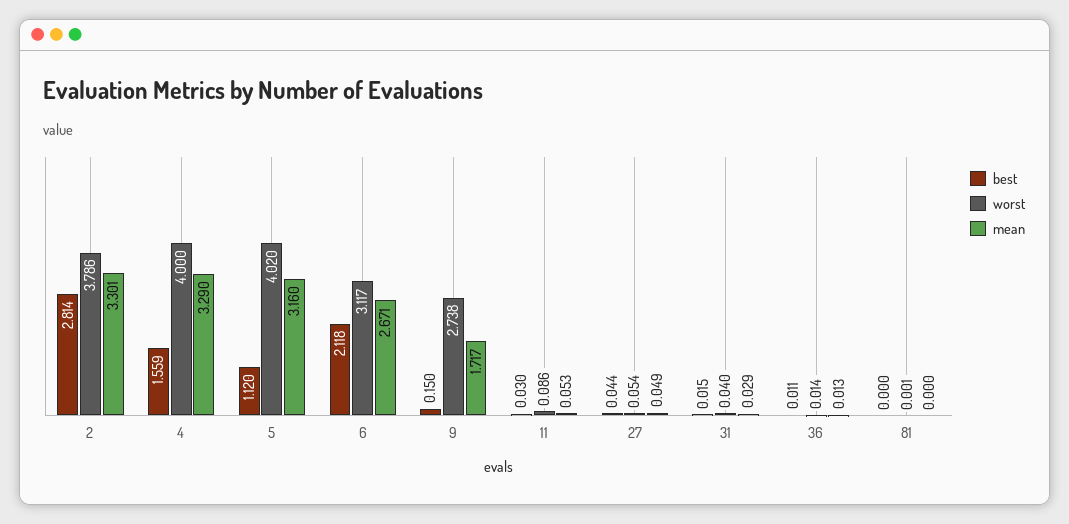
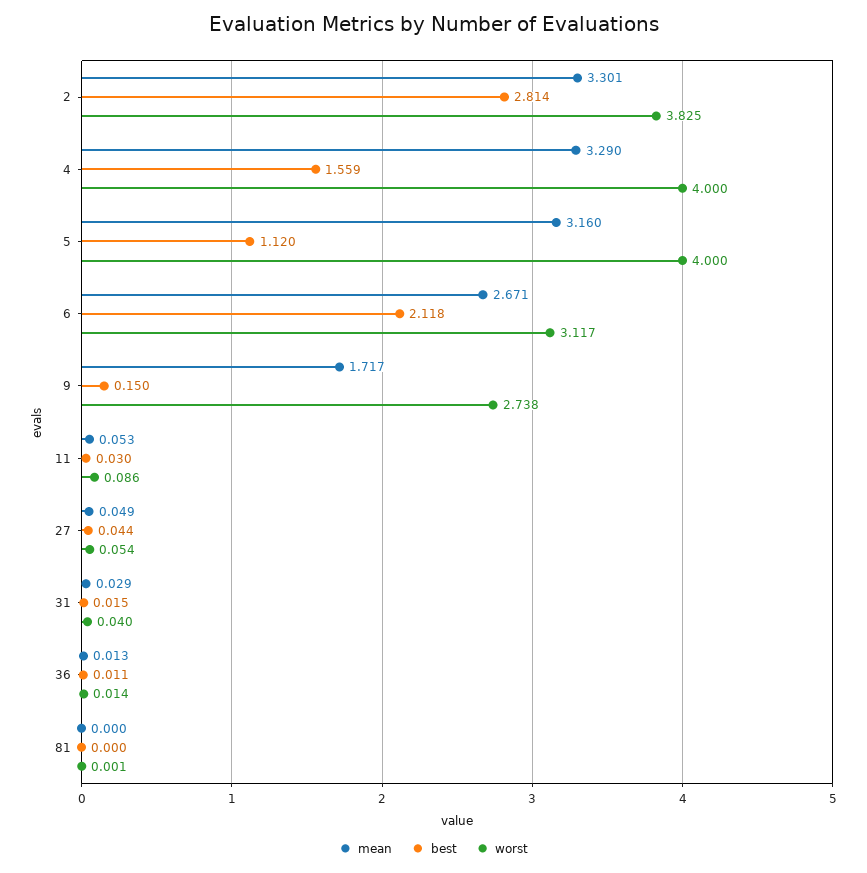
worst, 2: 3.786 -> 3.825
worst, 5: 4.02 -> 4

